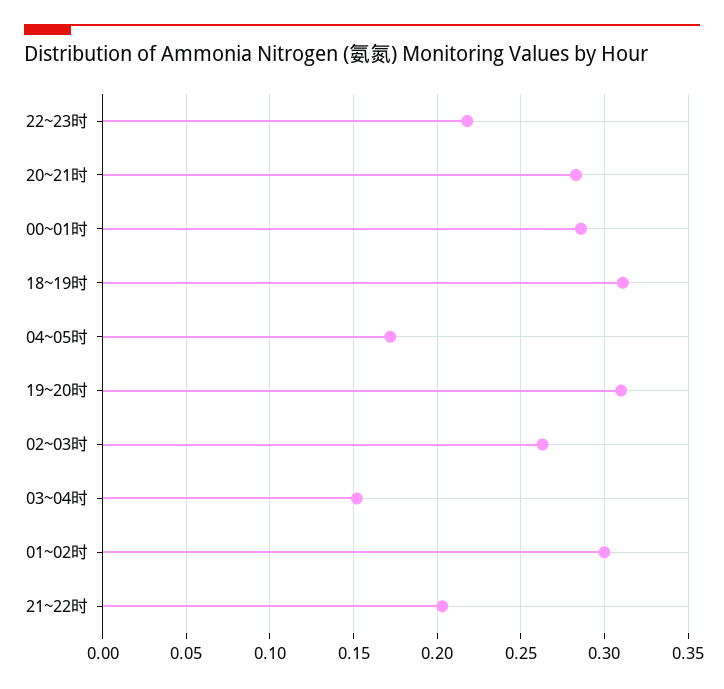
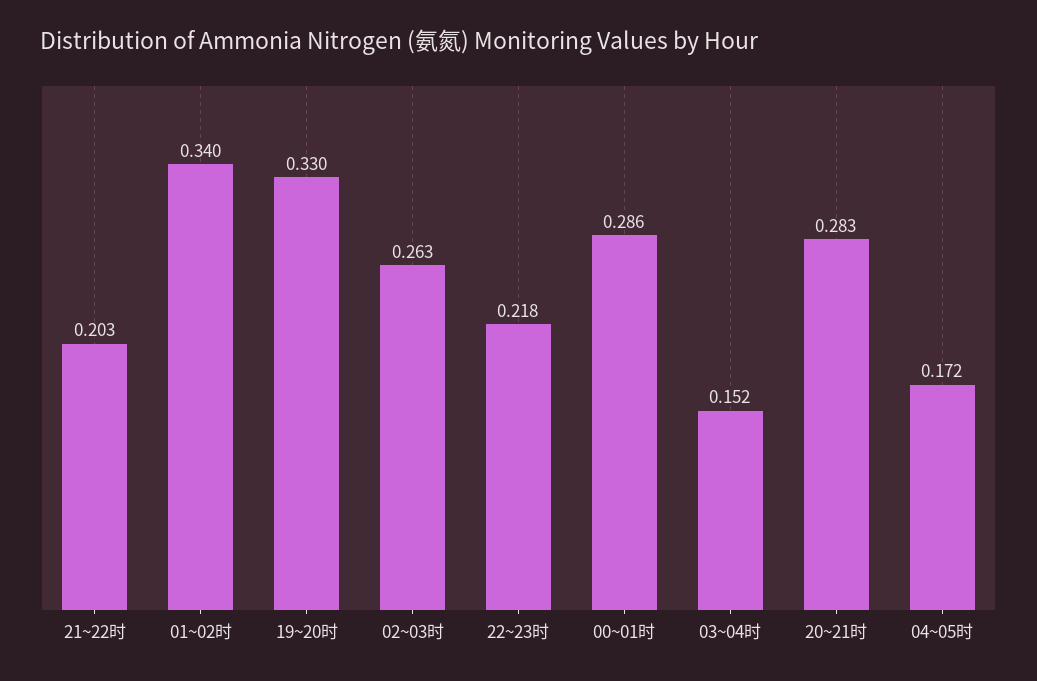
18~19时: 0.31 -> none
19~20时: 0.31 -> 0.33
01~02时: 0.3 -> 0.34

